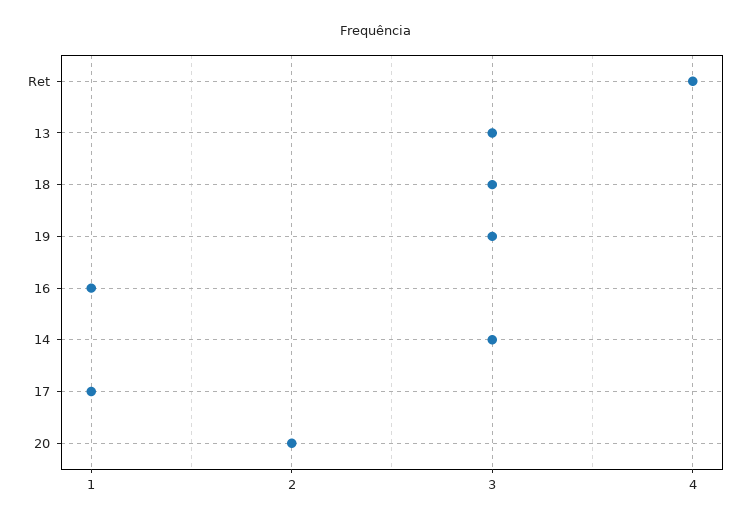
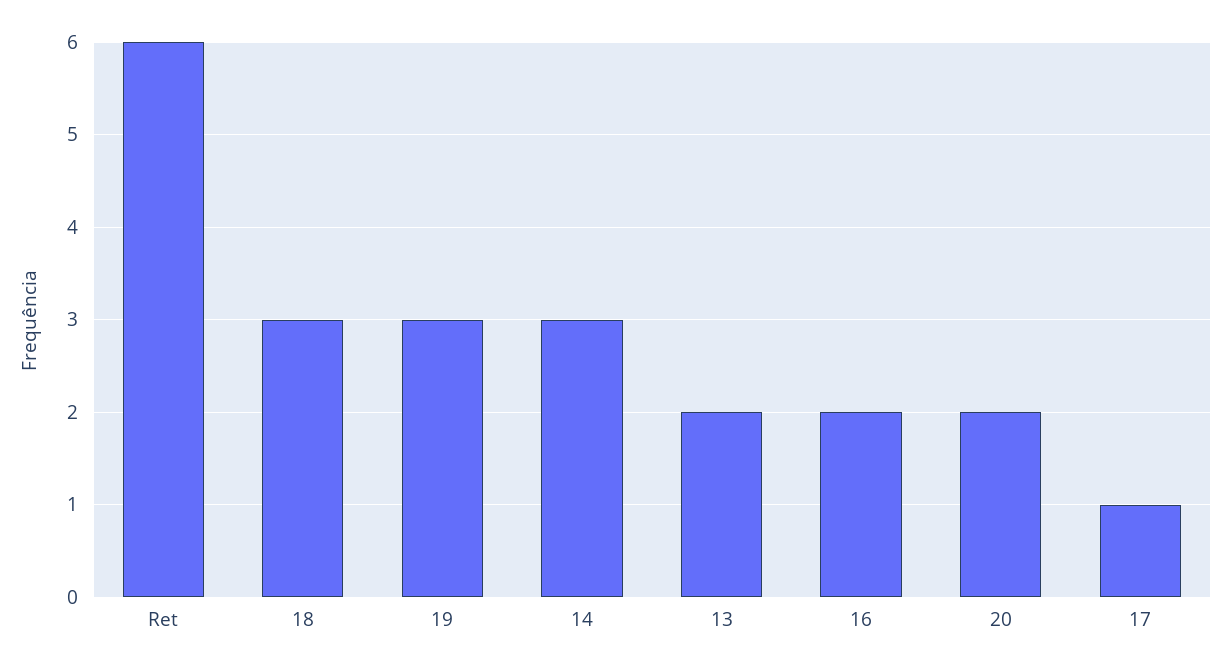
Ret: 4 -> 6
13: 3 -> 2
16: 1 -> 2

